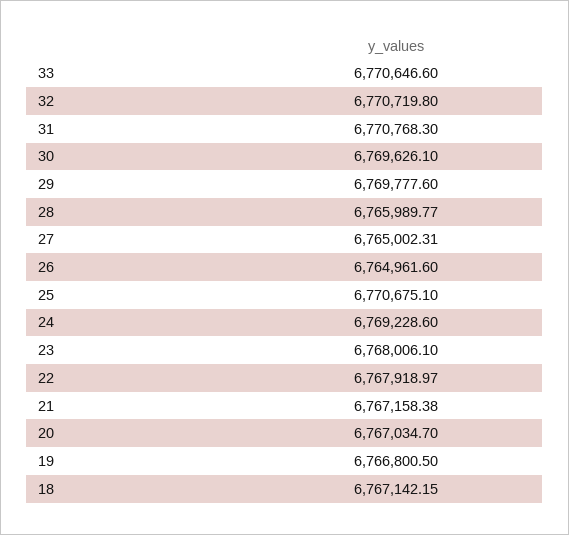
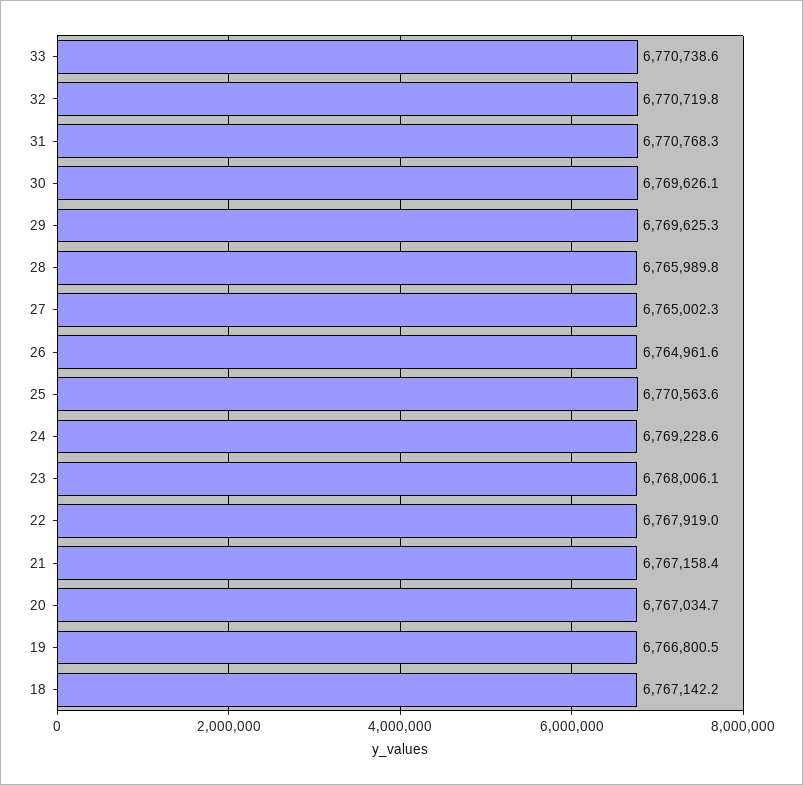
33: 6770646.6 -> 6770738.6
29: 6769777.6 -> 6769625.3
25: 6770675.1 -> 6770563.6

